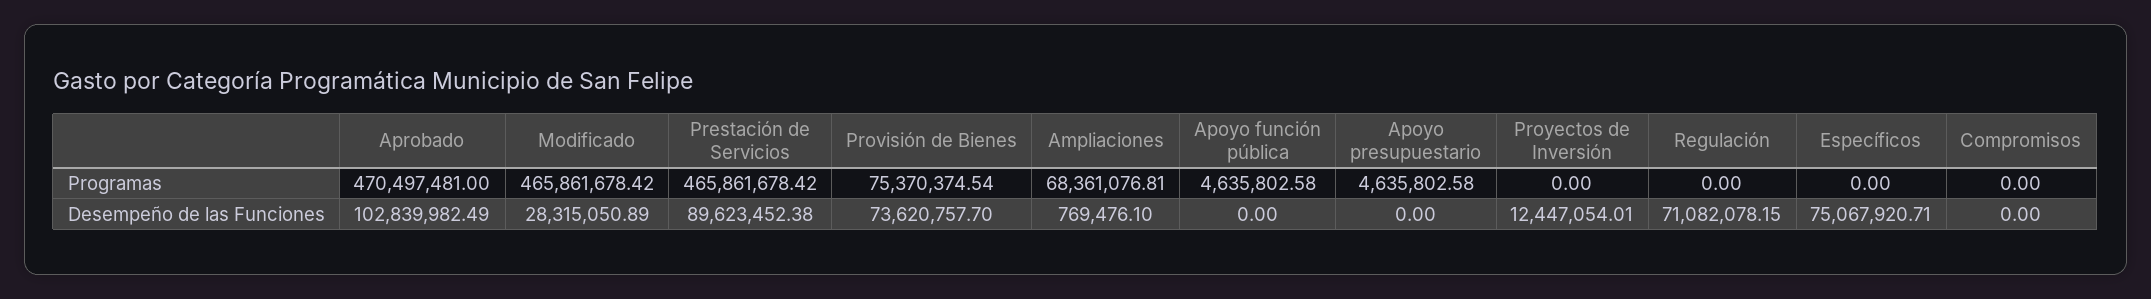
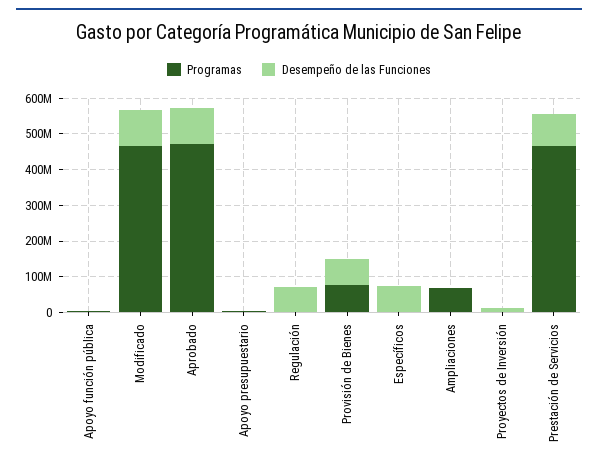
Programas, Compromisos: 0 -> none
Desempeño de las Funciones, Modificado: 28315050.89 -> 100000000
Desempeño de las Funciones, Compromisos: 0 -> none

